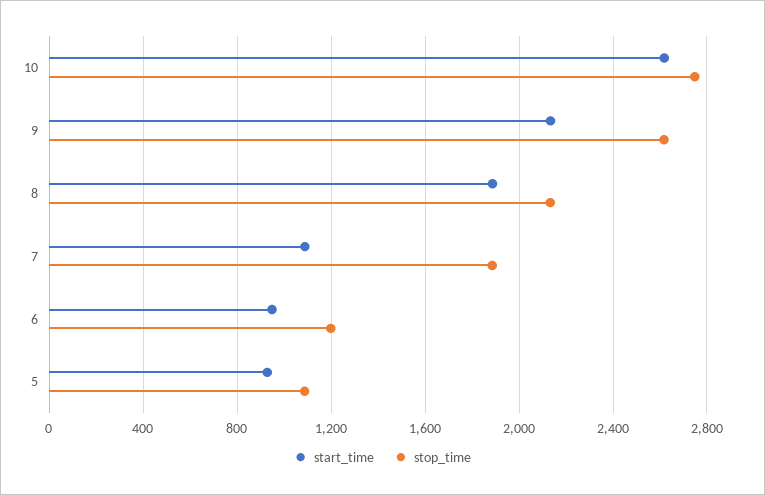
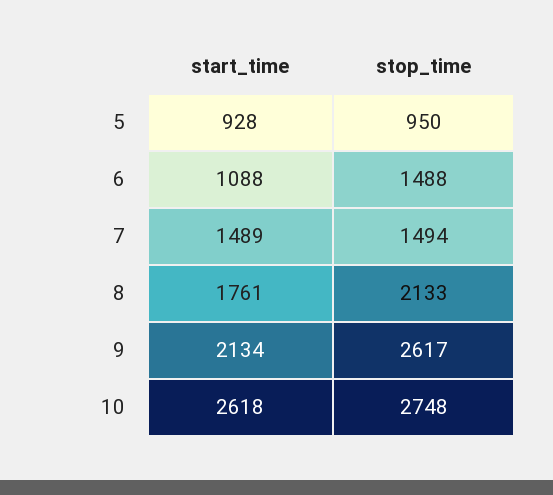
start_time, 8: 1900 -> 1761
start_time, 7: 1100 -> 1489
stop_time, 7: 1900 -> 1494
start_time, 6: 950 -> 1088
stop_time, 6: 1200 -> 1488
stop_time, 5: 1100 -> 950

